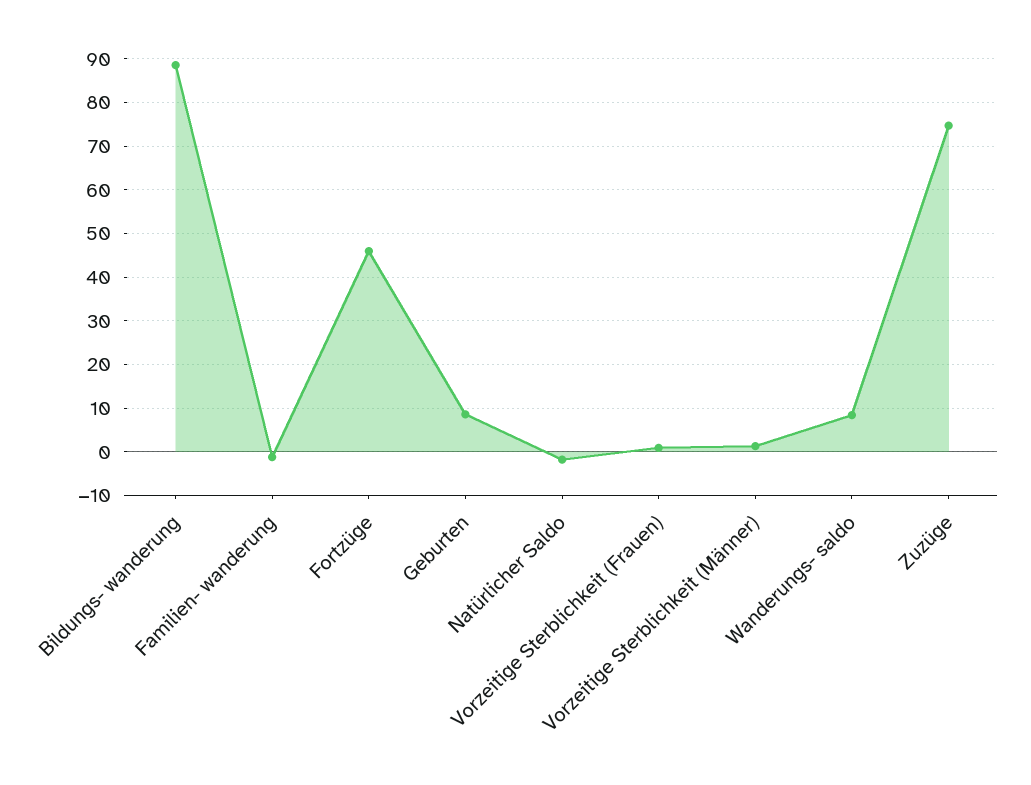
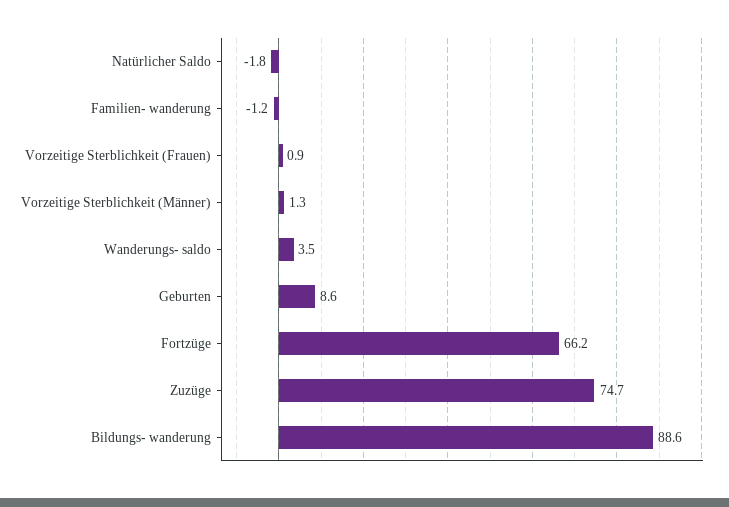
Fortzüge: 46 -> 66.2
Wanderungs- saldo: 8 -> 3.5

